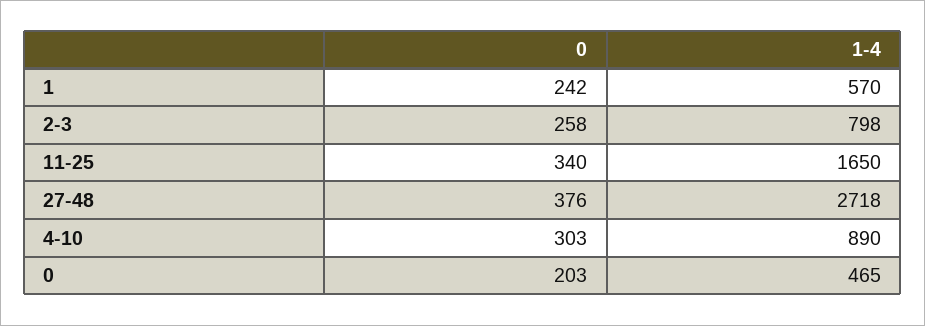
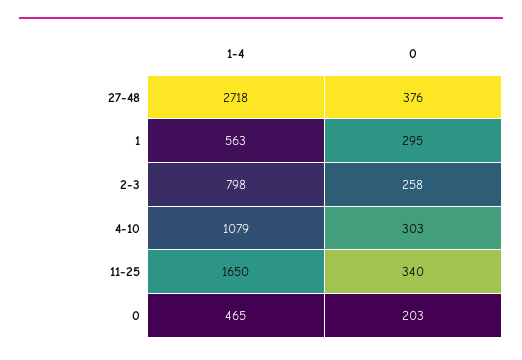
0, 1: 242 -> 295
1-4, 1: 570 -> 563
1-4, 4-10: 890 -> 1079

